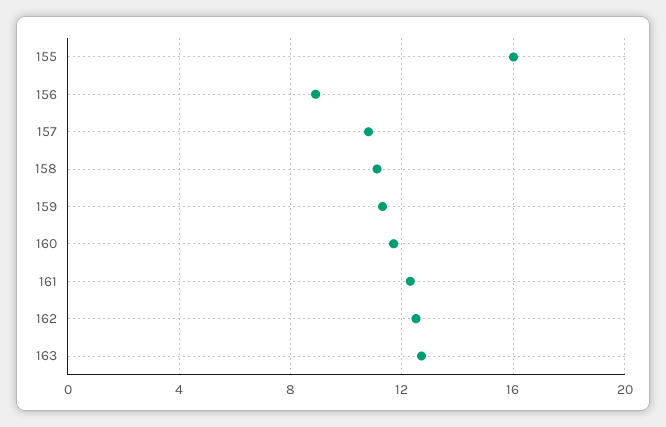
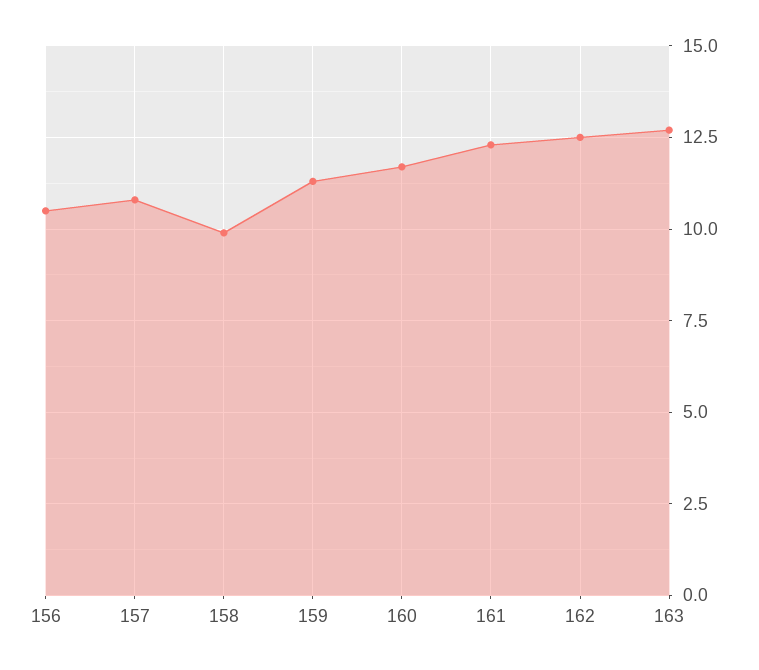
155: 16 -> none
156: 9 -> 10.5
158: 11 -> 10

